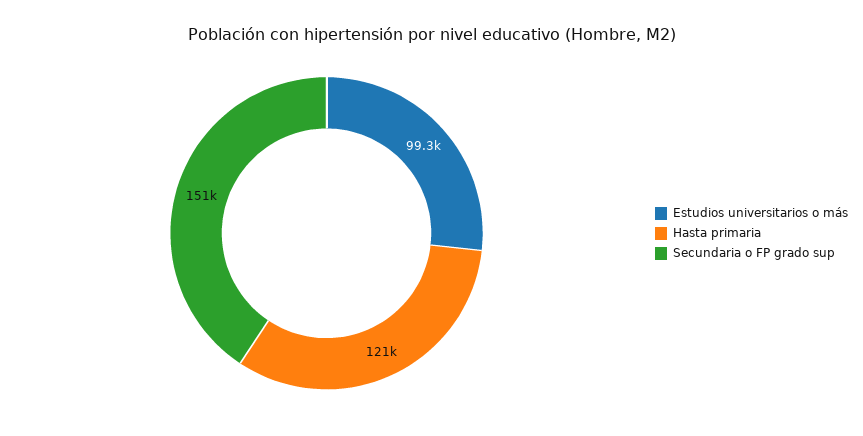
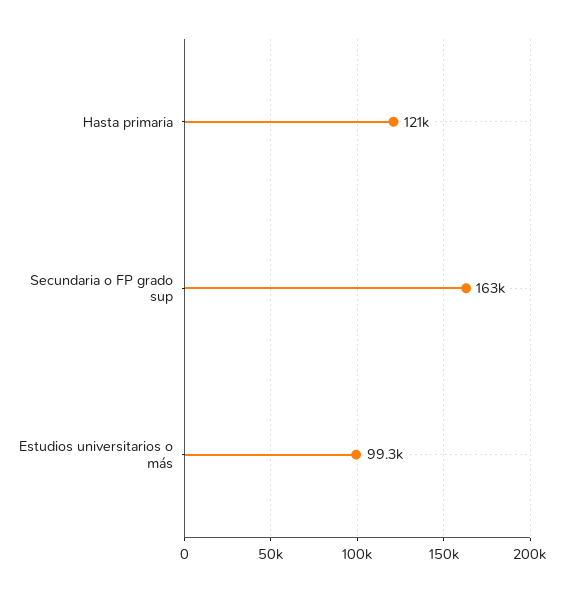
Secundaria o FP grado sup: 151000 -> 163000

